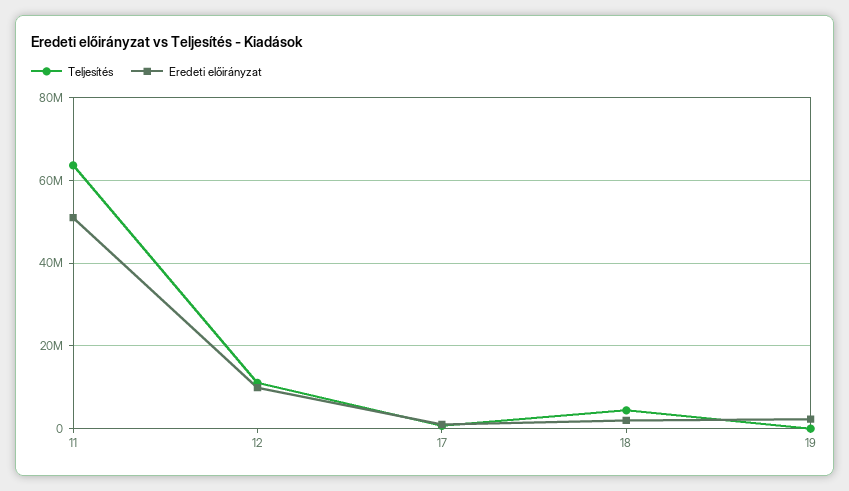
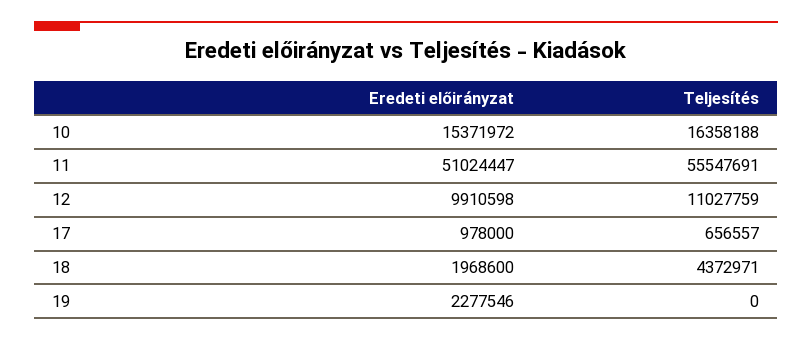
Teljesítés, 11: 64000000 -> 55547691
Eredeti előirányzat, 10: none -> 15371972
Teljesítés, 10: none -> 16358188

